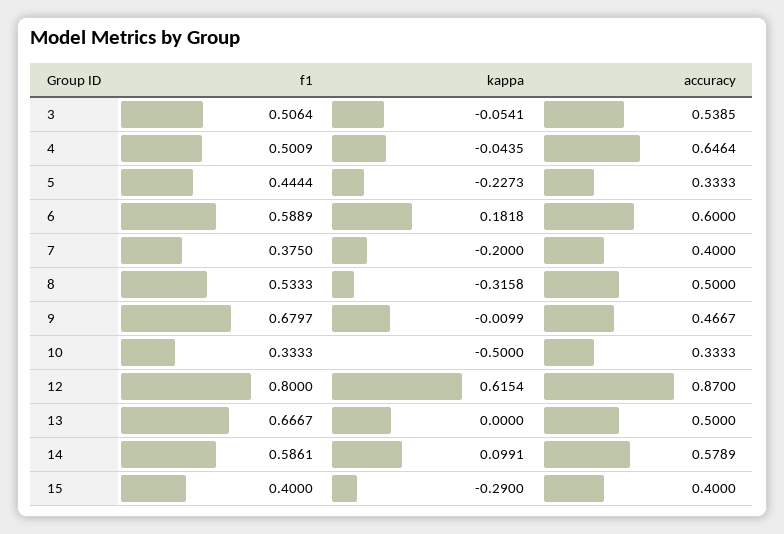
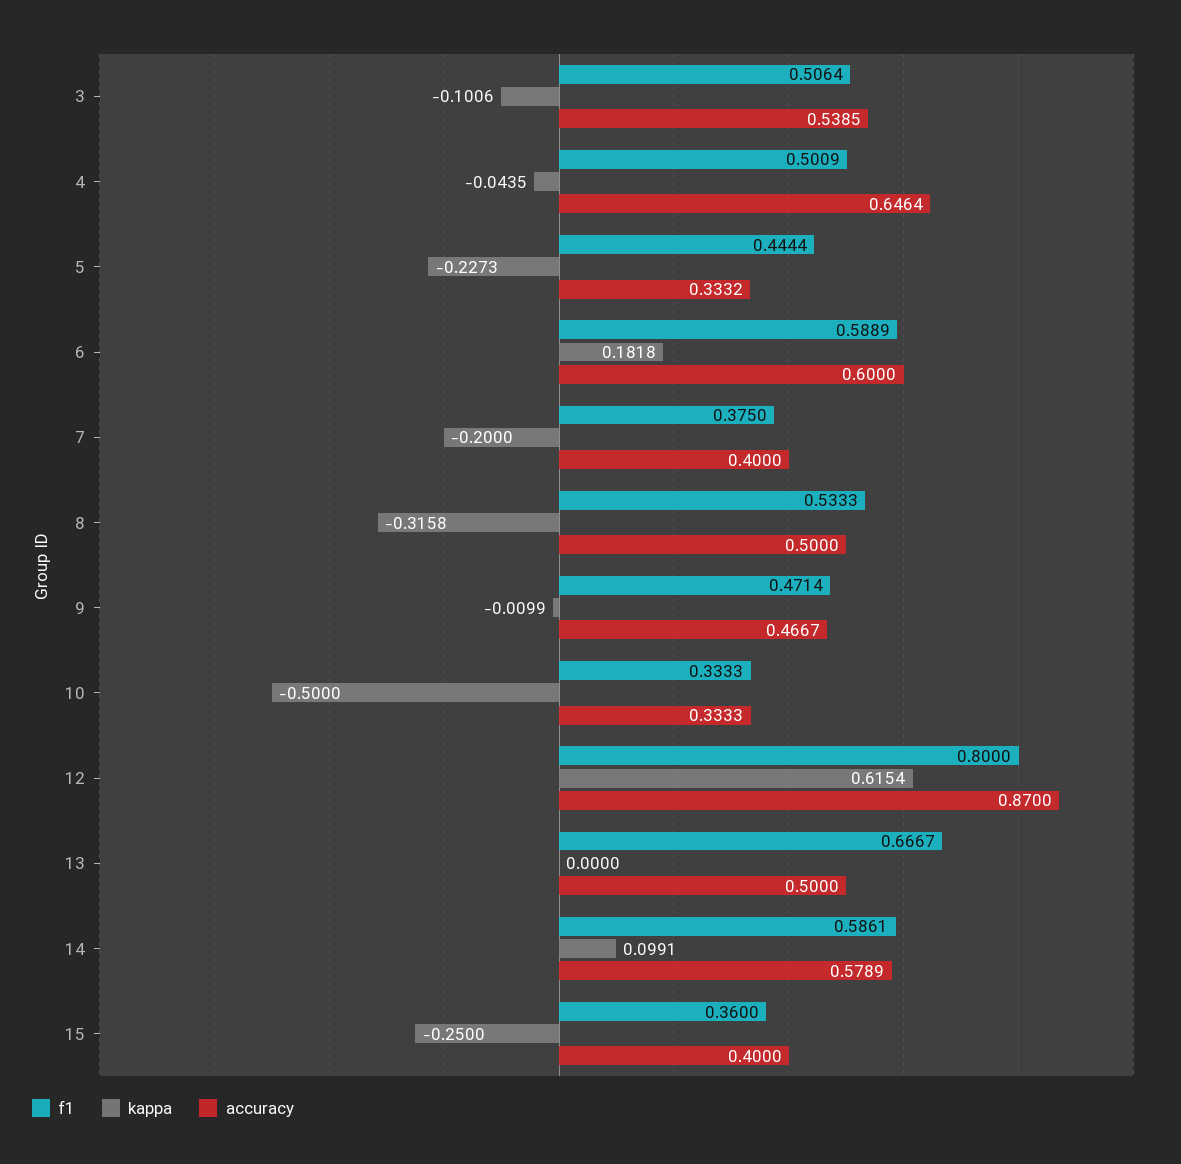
kappa, 3: -0.0541 -> -0.1006
accuracy, 5: 0.3333 -> 0.3332
f1, 9: 0.6797 -> 0.4714
f1, 15: 0.4 -> 0.36
kappa, 15: -0.29 -> -0.25

